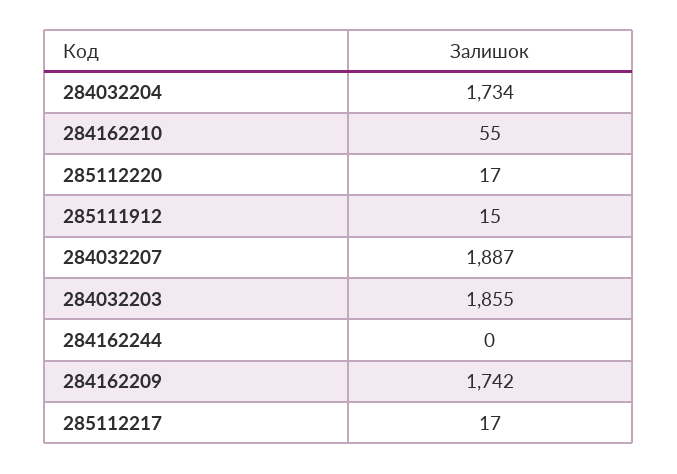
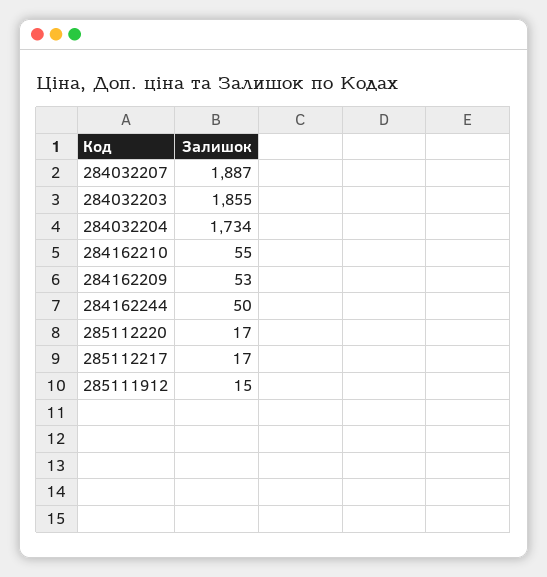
284162244: 0 -> 50
284162209: 1742 -> 53

